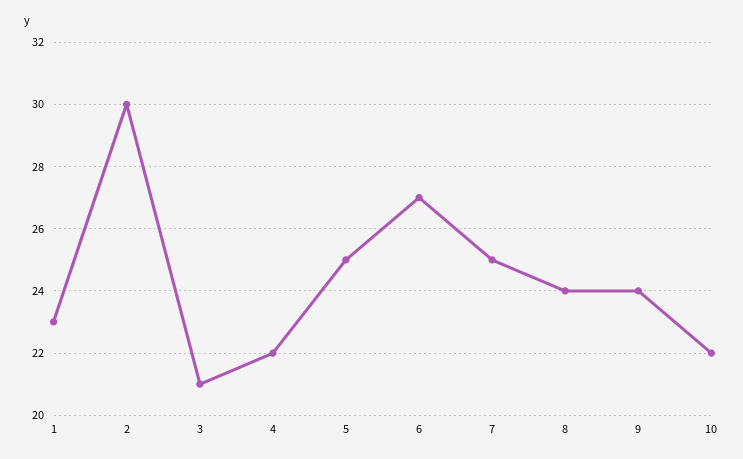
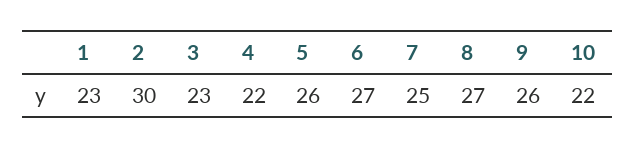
3: 21 -> 23
5: 25 -> 26
8: 24 -> 27
9: 24 -> 26

